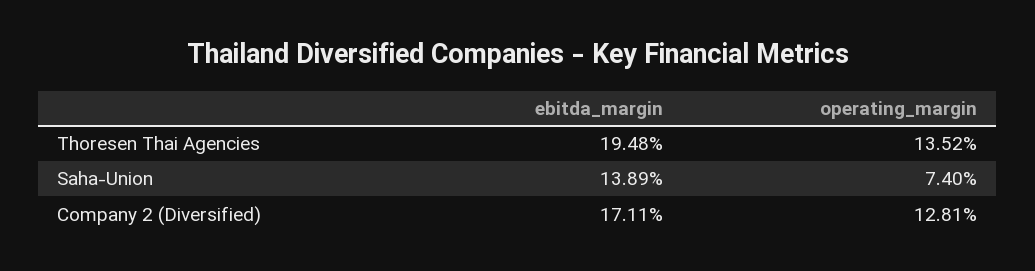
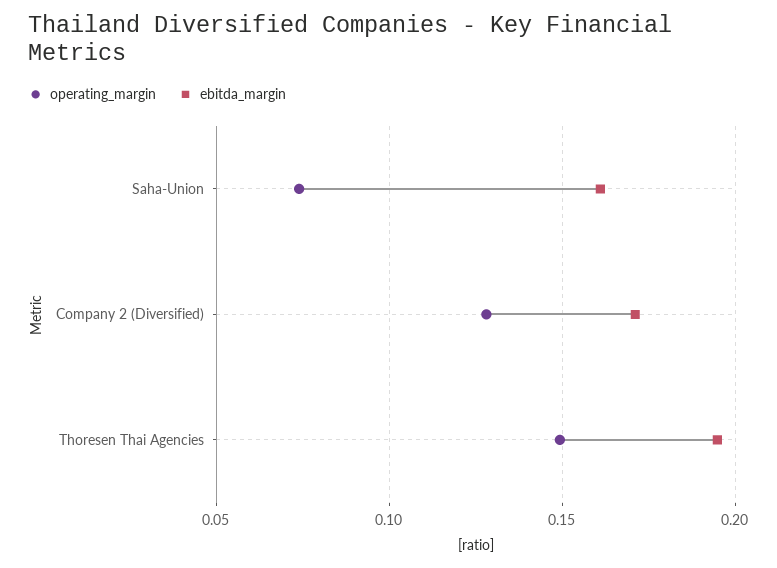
operating_margin, Thoresen Thai Agencies: 0.1352 -> 0.15
ebitda_margin, Saha-Union: 0.1389 -> 0.16

